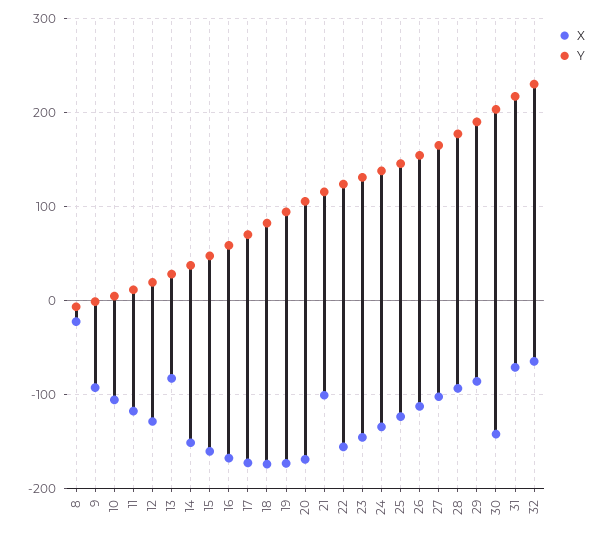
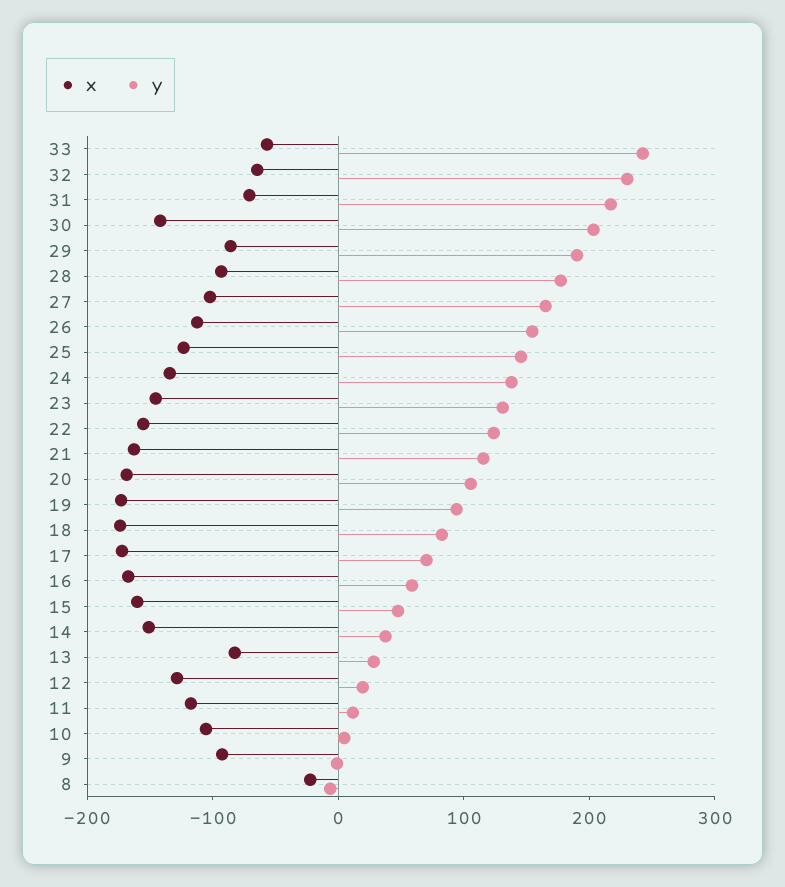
X, 21: -100 -> -160
X, 33: none -> -60
Y, 33: none -> 240

